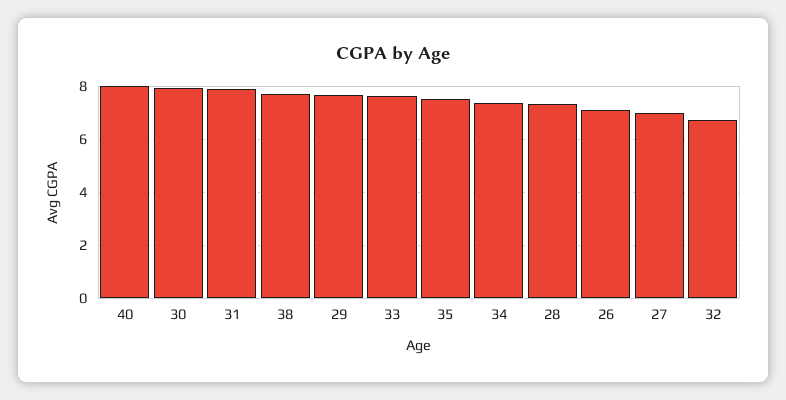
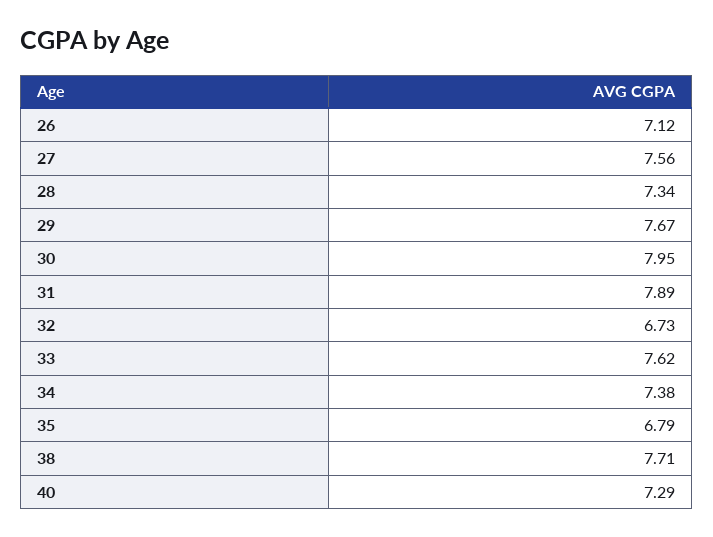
40: 8 -> 7.29
35: 7.5 -> 6.79
27: 7 -> 7.56

